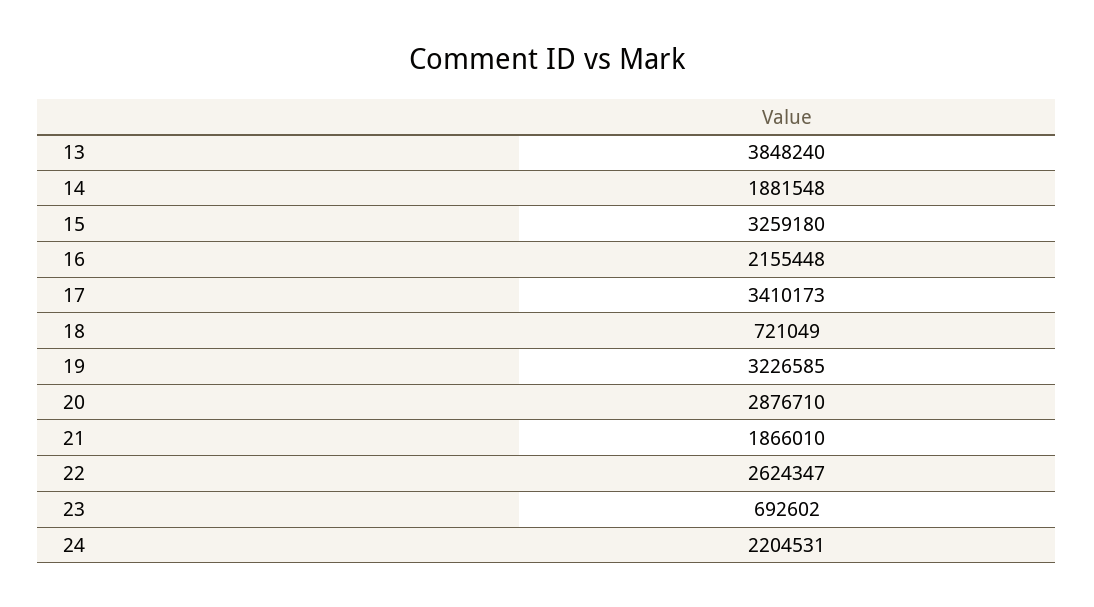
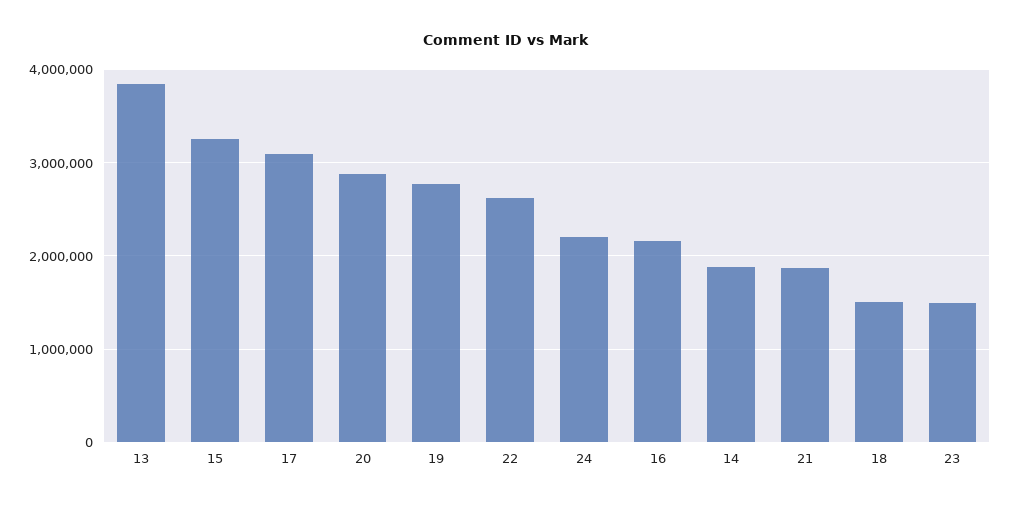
17: 3410173 -> 3100000
18: 721049 -> 1500000
19: 3226585 -> 2800000
23: 692602 -> 1500000

